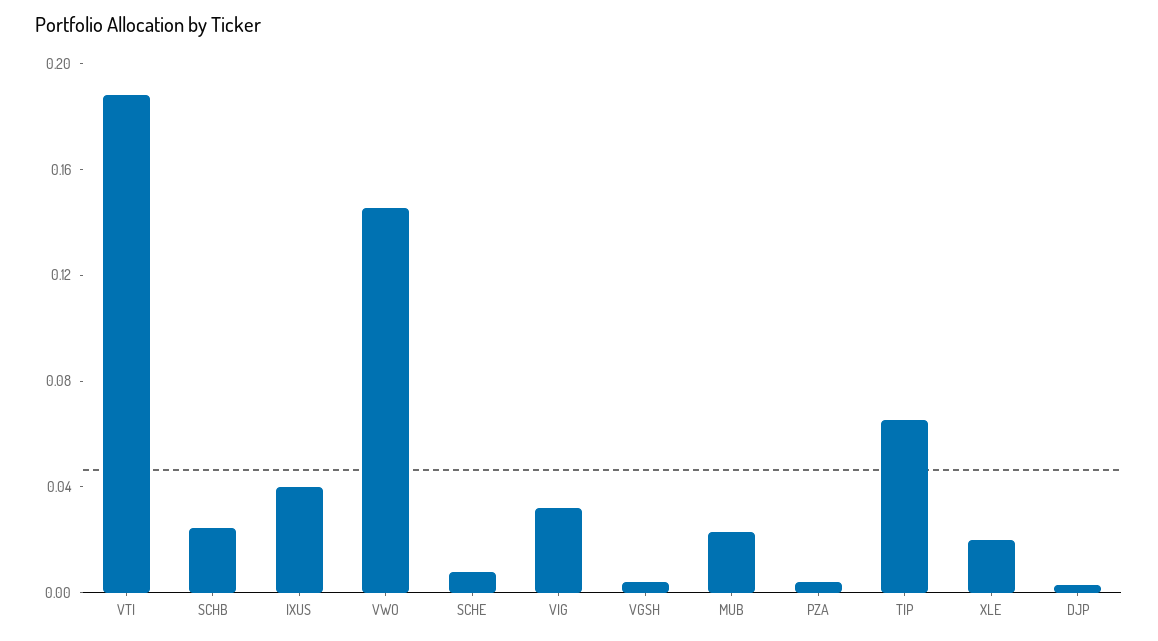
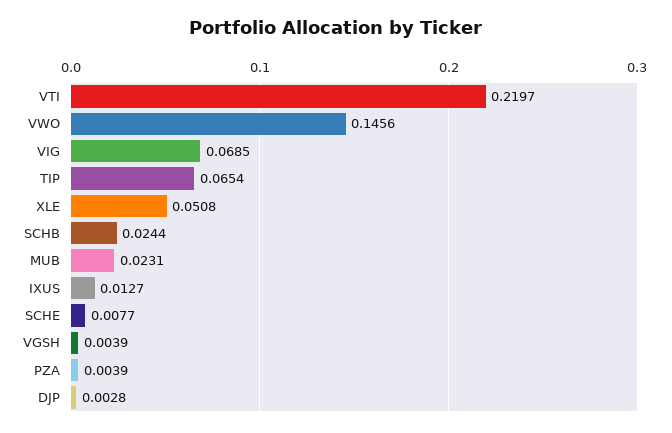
VTI: 0.19 -> 0.2197
IXUS: 0.04 -> 0.0127
VIG: 0.03 -> 0.0685
XLE: 0.02 -> 0.0508

